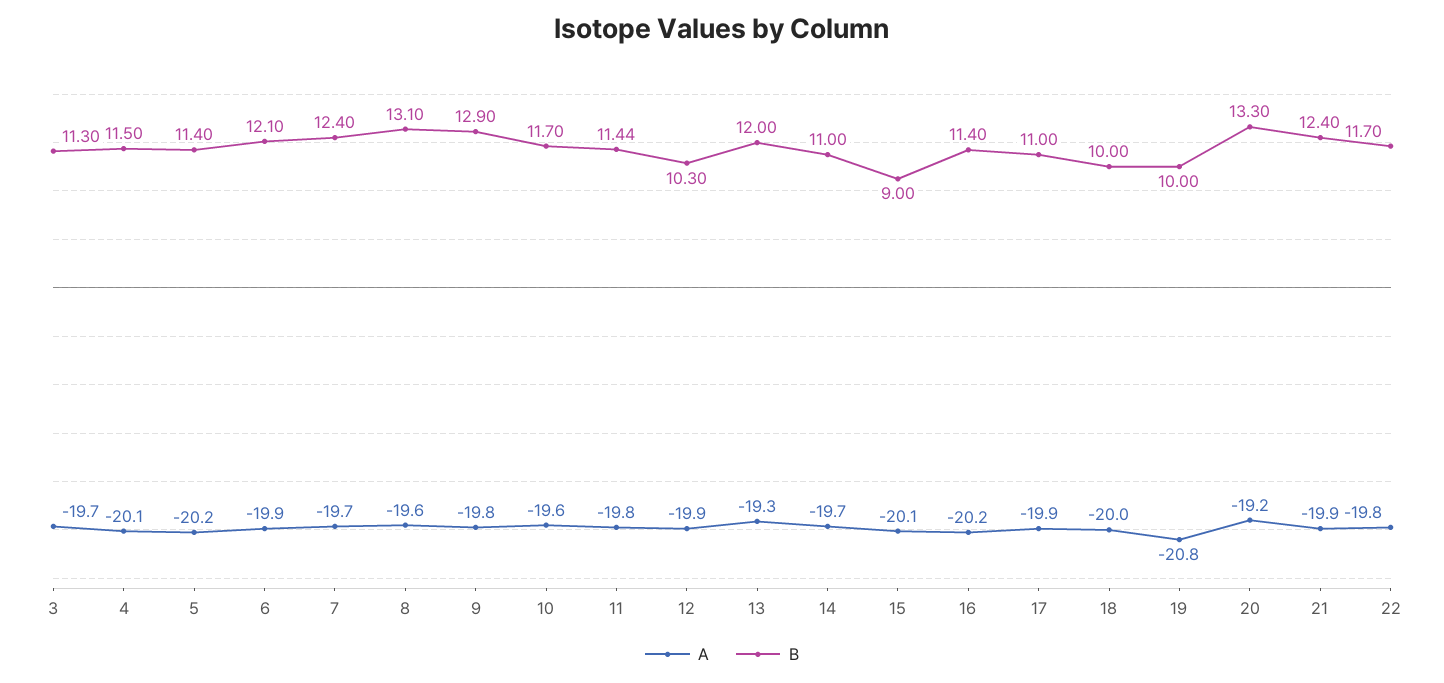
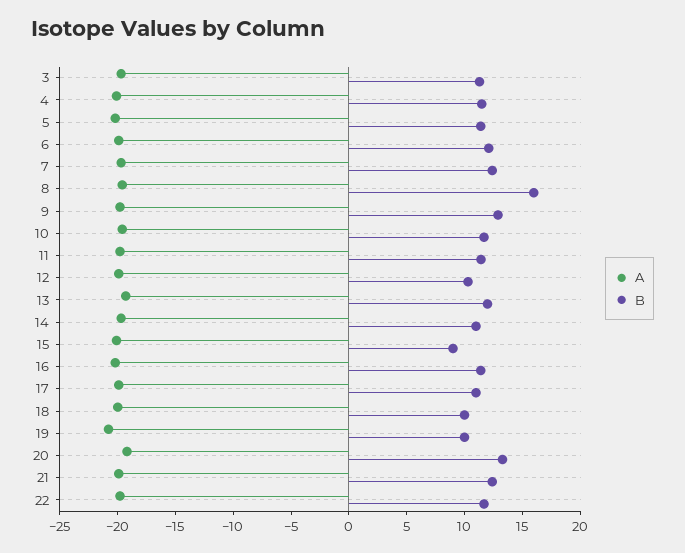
B, 8: 13.1 -> 16

